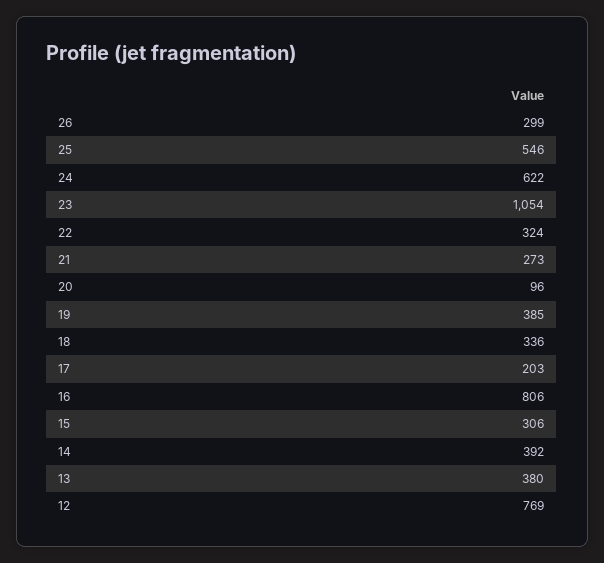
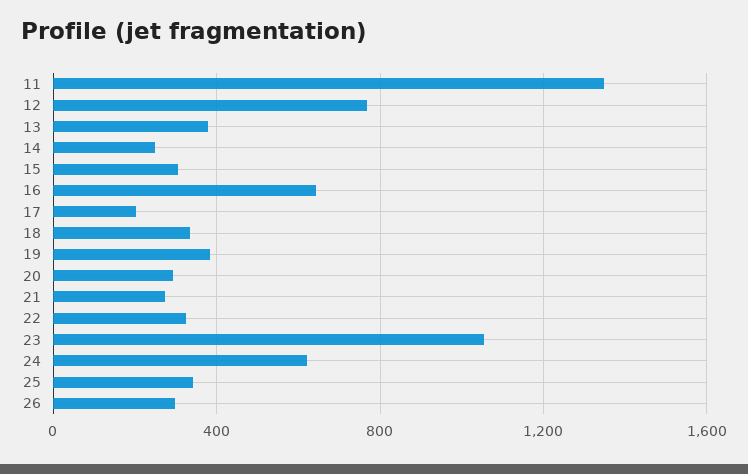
25: 546 -> 350
20: 96 -> 300
16: 806 -> 650
14: 392 -> 250
11: none -> 1350

